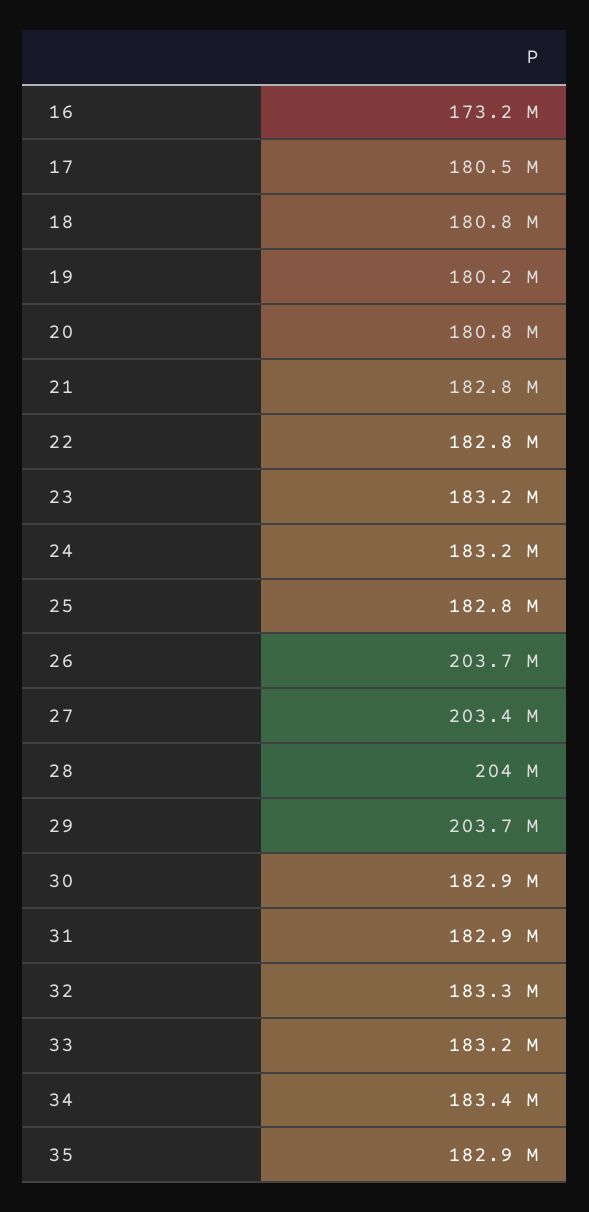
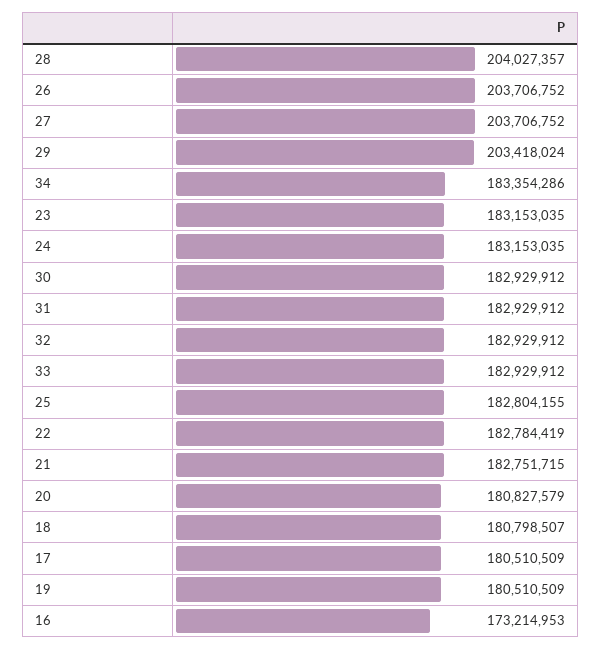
19: 180200000 -> 180510509
27: 203400000 -> 203706752
29: 203700000 -> 203418024
32: 183300000 -> 182929912
33: 183200000 -> 182929912
35: 182900000 -> none

